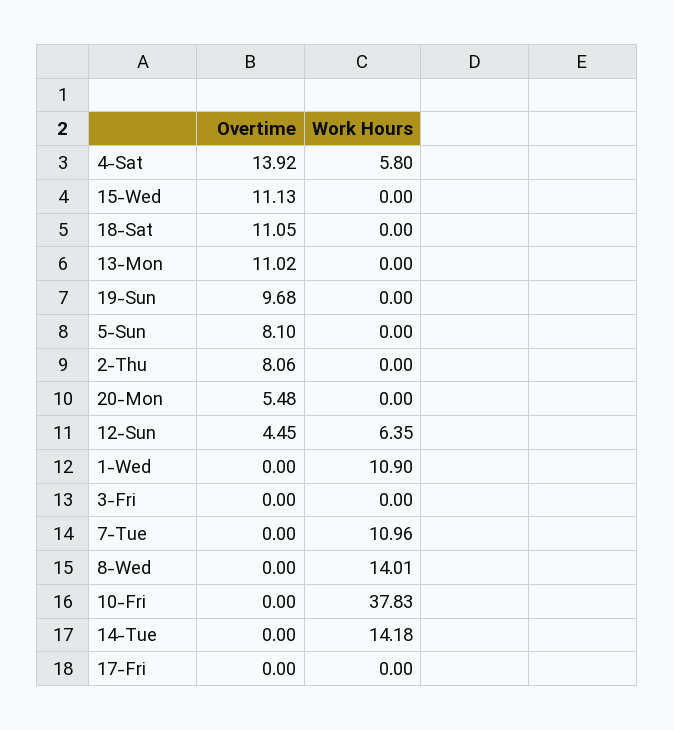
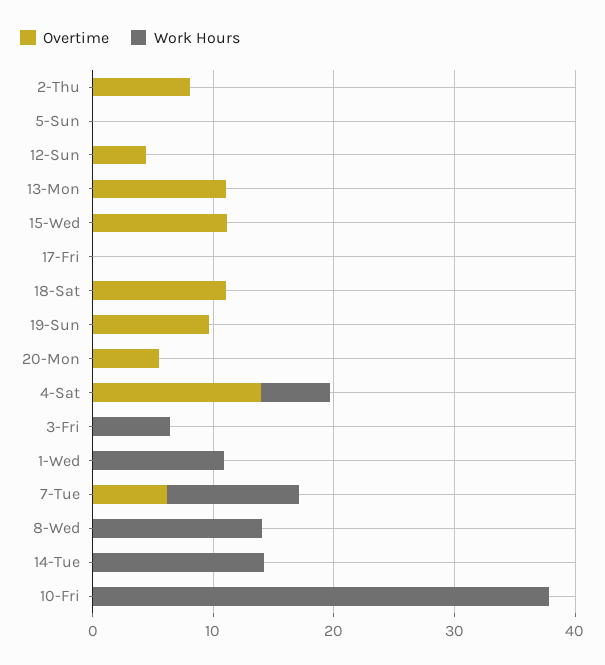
Overtime, 5-Sun: 8.1 -> 0
Work Hours, 12-Sun: 6.35 -> 0
Work Hours, 3-Fri: 0 -> 6
Overtime, 7-Tue: 0 -> 6

